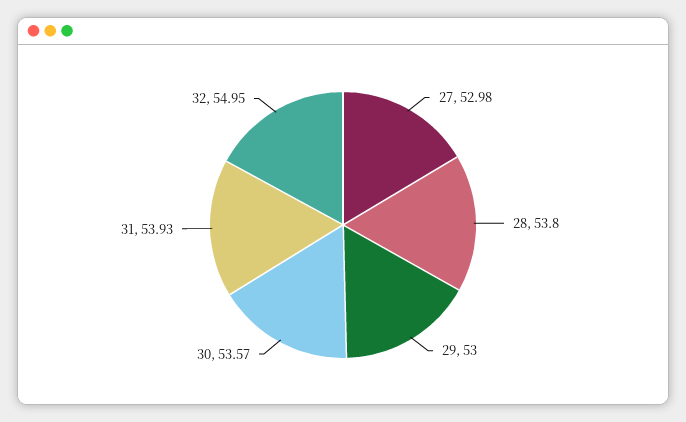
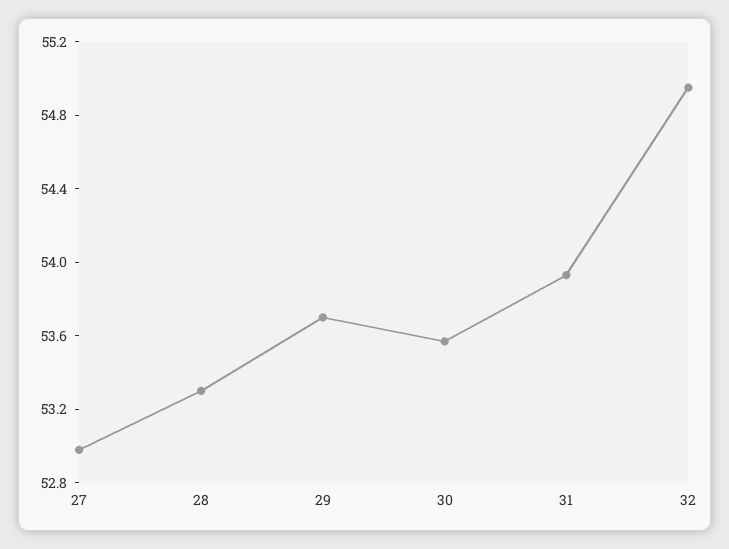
28: 53.8 -> 53.3
29: 53 -> 53.7

